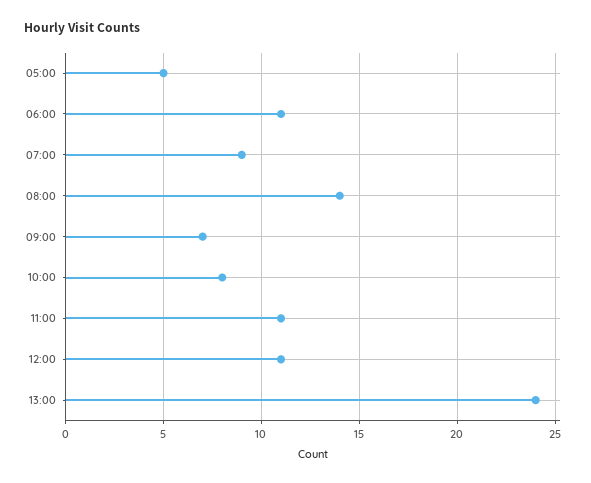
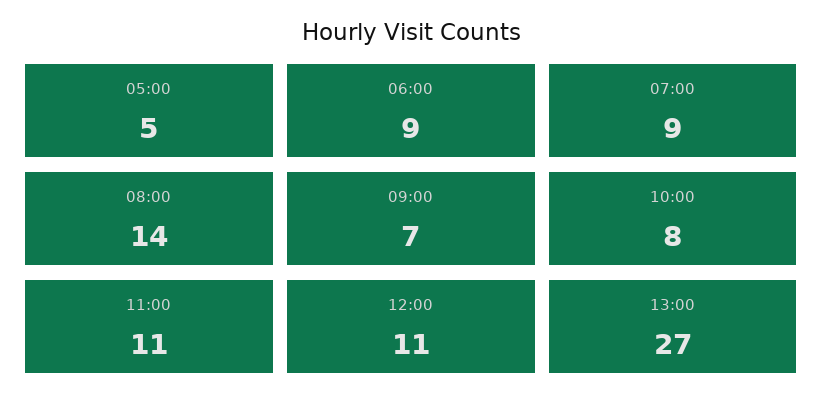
06:00: 11 -> 9
13:00: 24 -> 27

